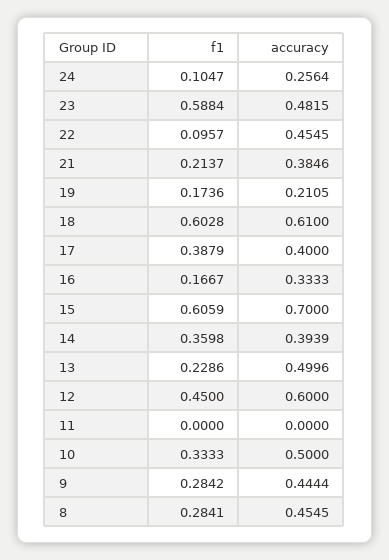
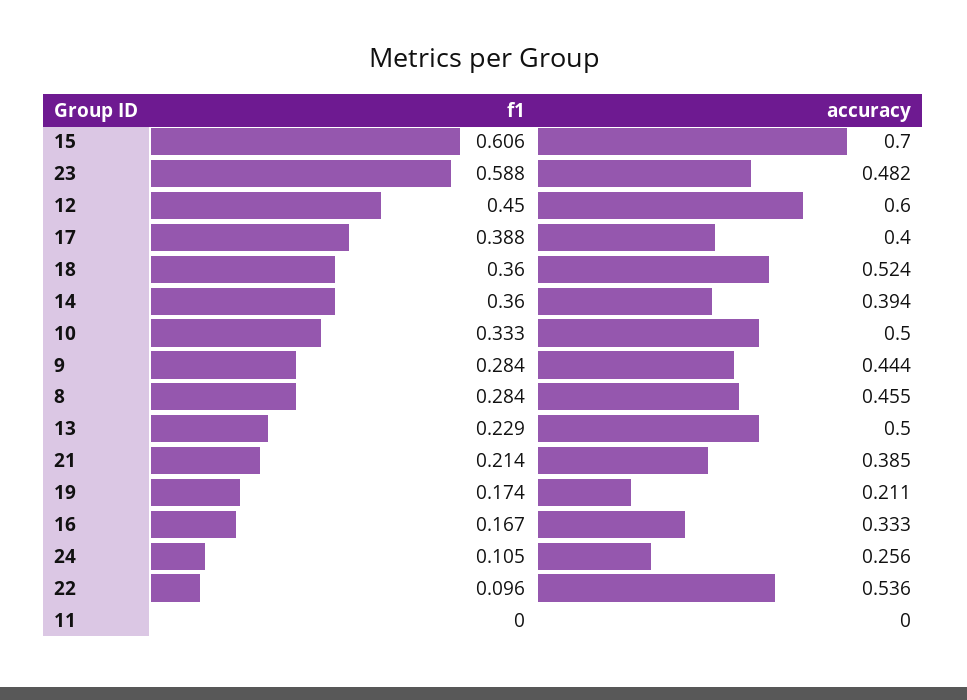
accuracy, 22: 0.4545 -> 0.536
f1, 18: 0.6028 -> 0.36
accuracy, 18: 0.61 -> 0.524

